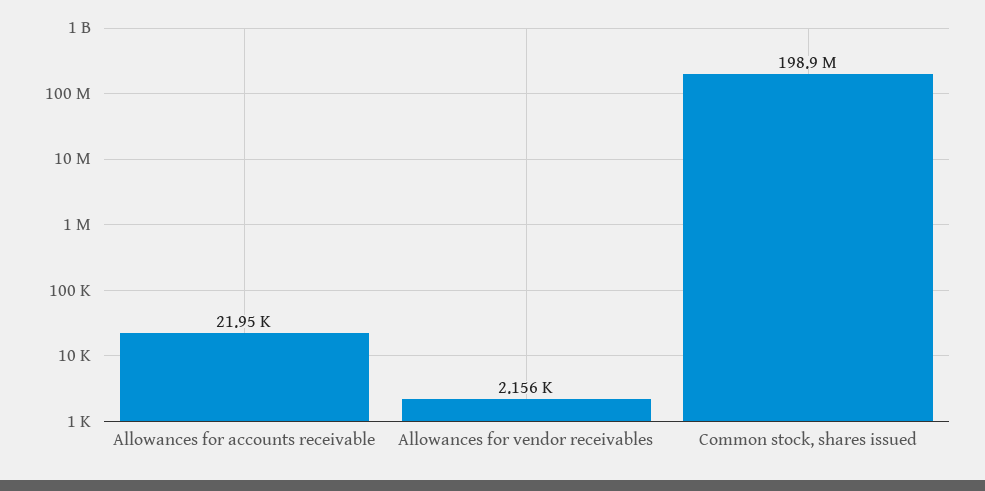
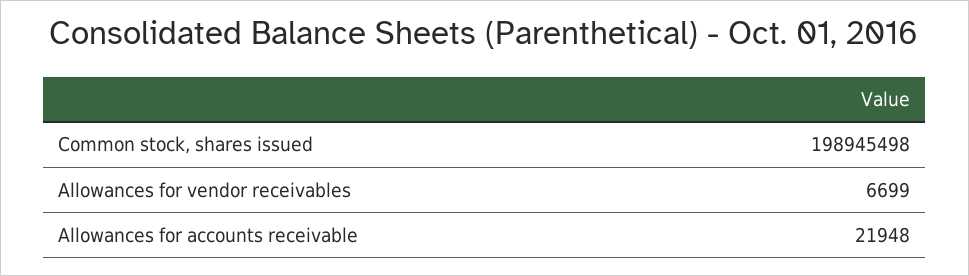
Allowances for vendor receivables: 2156 -> 6699

